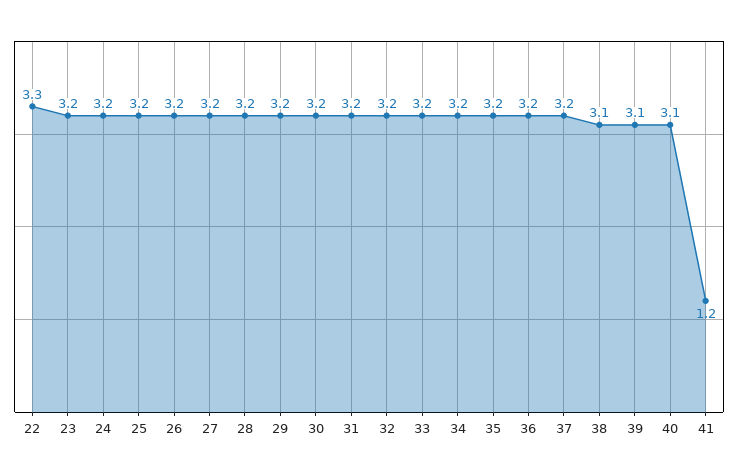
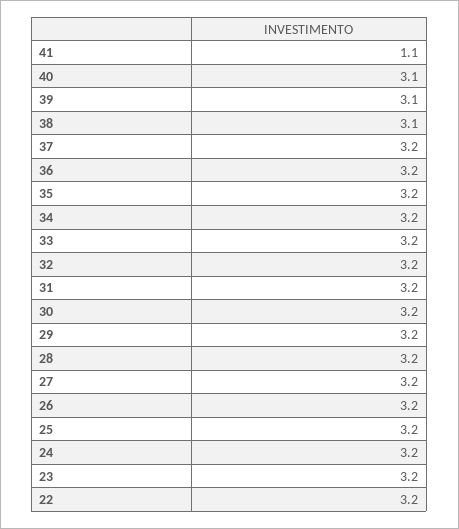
22: 3.3 -> 3.2
41: 1.2 -> 1.1

